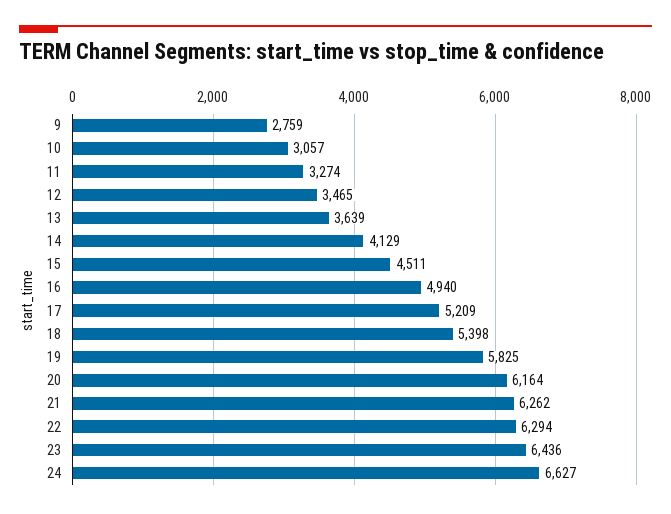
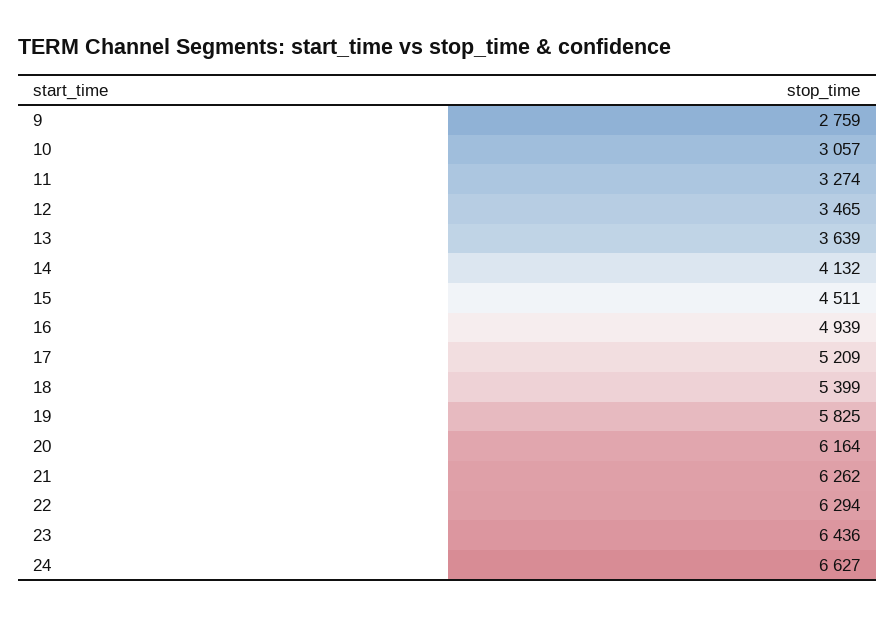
14: 4129 -> 4132
16: 4940 -> 4939
18: 5398 -> 5399

